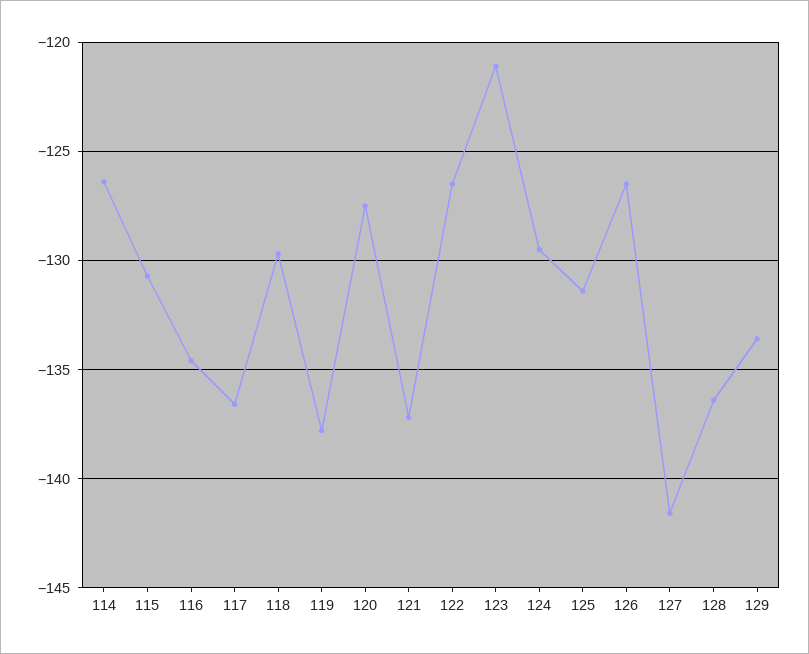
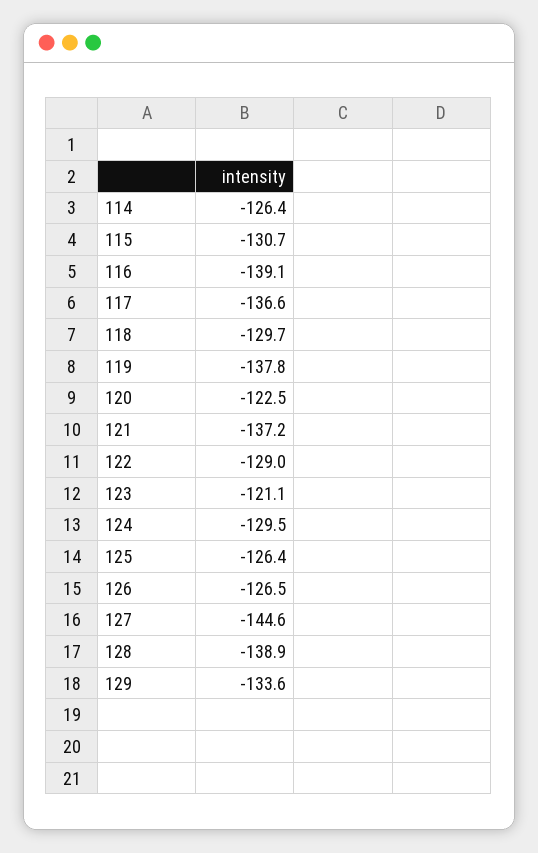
116: -134.5 -> -139.1
120: -127.5 -> -122.5
122: -126.5 -> -129
125: -131.5 -> -126.4
127: -141.5 -> -144.6
128: -136.5 -> -138.9

